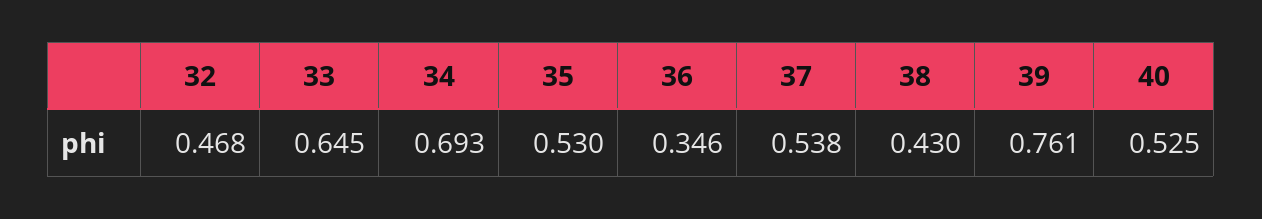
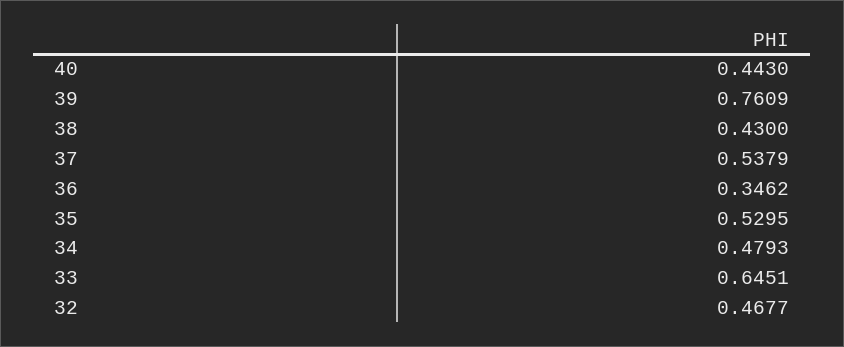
34: 0.693 -> 0.4793
40: 0.525 -> 0.443

